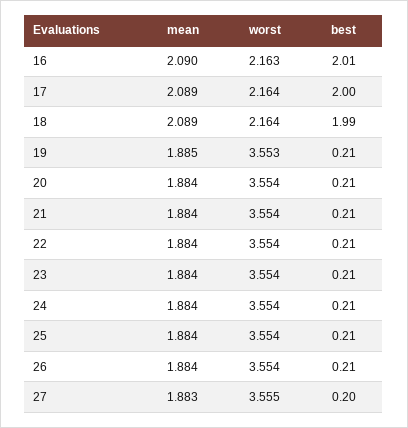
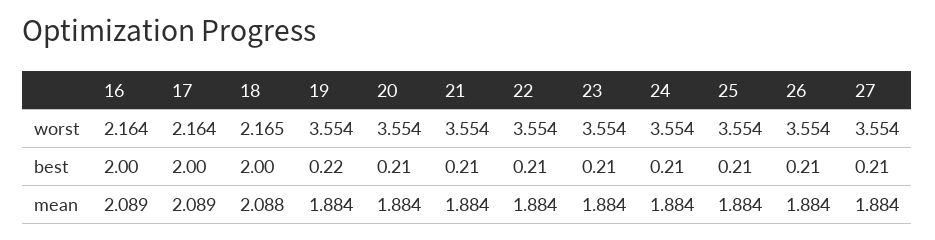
mean, 16: 2.09 -> 2.089
worst, 16: 2.163 -> 2.164
best, 16: 2.01 -> 2
mean, 18: 2.089 -> 2.088
worst, 18: 2.164 -> 2.165
best, 18: 1.99 -> 2
mean, 19: 1.885 -> 1.884
worst, 19: 3.553 -> 3.554
best, 19: 0.21 -> 0.22
mean, 27: 1.883 -> 1.884
worst, 27: 3.555 -> 3.554
best, 27: 0.2 -> 0.21

